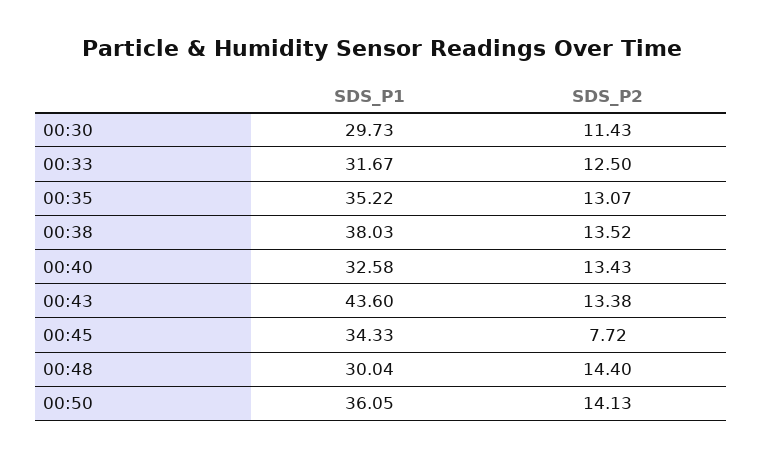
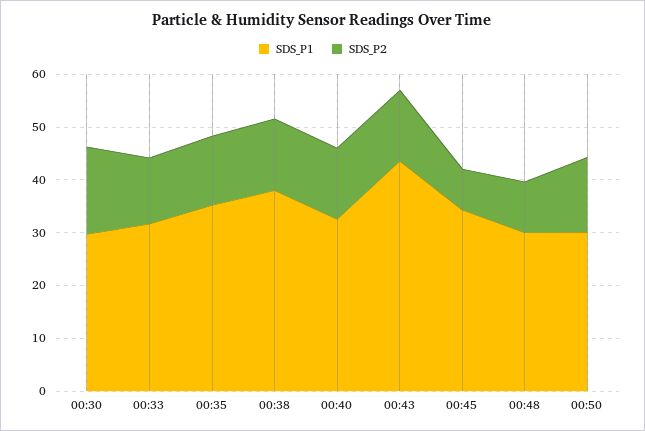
SDS_P2, 00:30: 11.43 -> 16
SDS_P2, 00:48: 14.4 -> 10
SDS_P1, 00:50: 36.05 -> 30

